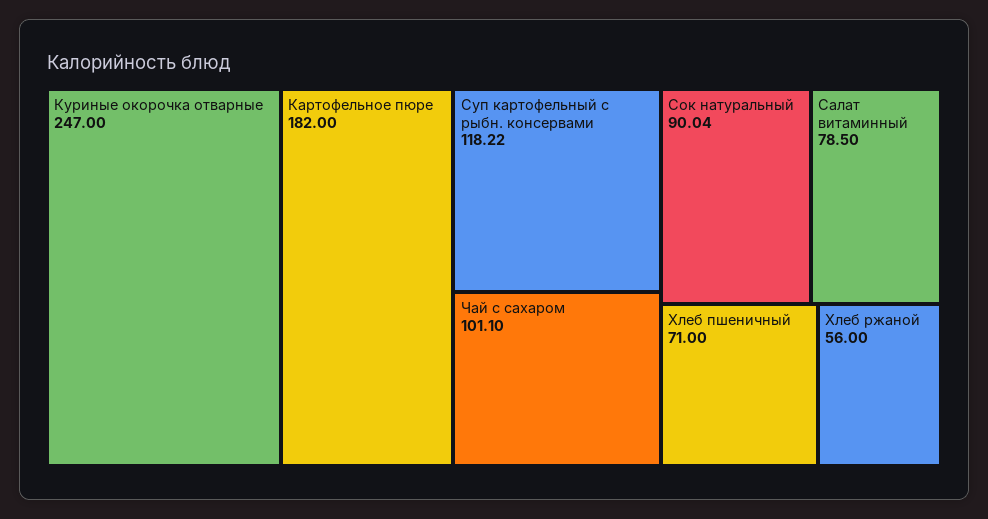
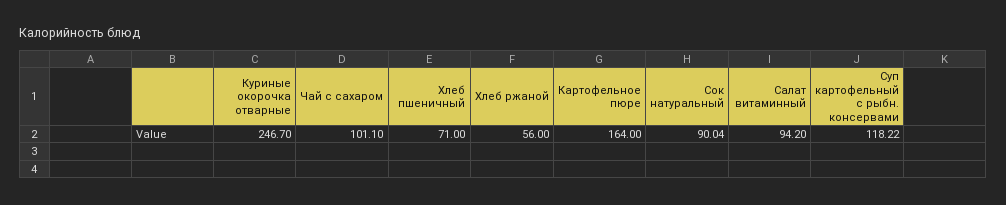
Куриные окорочка отварные: 247 -> 246.7
Картофельное пюре: 182 -> 164
Салат витаминный: 78.5 -> 94.2

